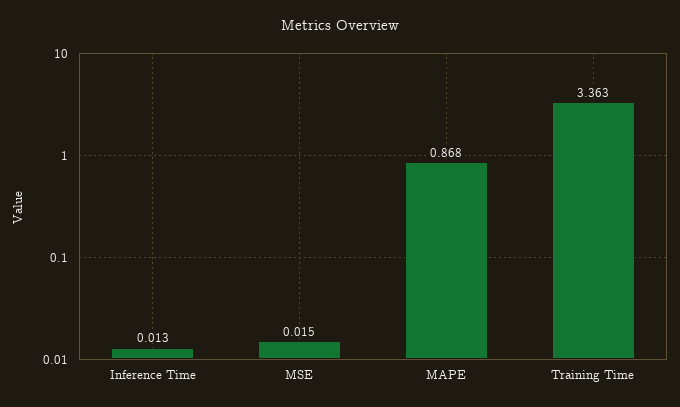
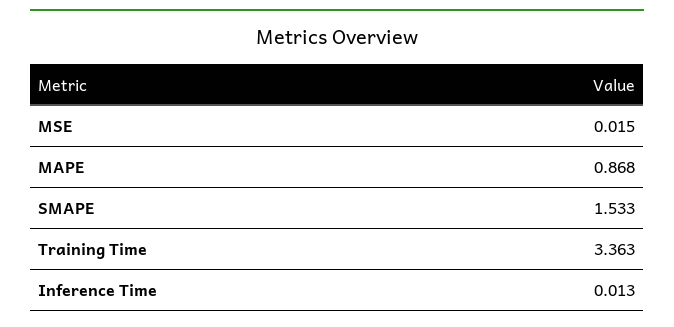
SMAPE: none -> 1.533

